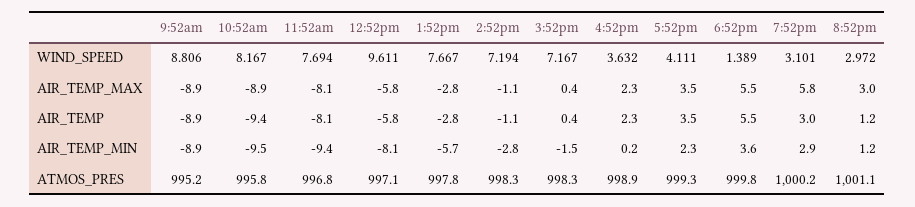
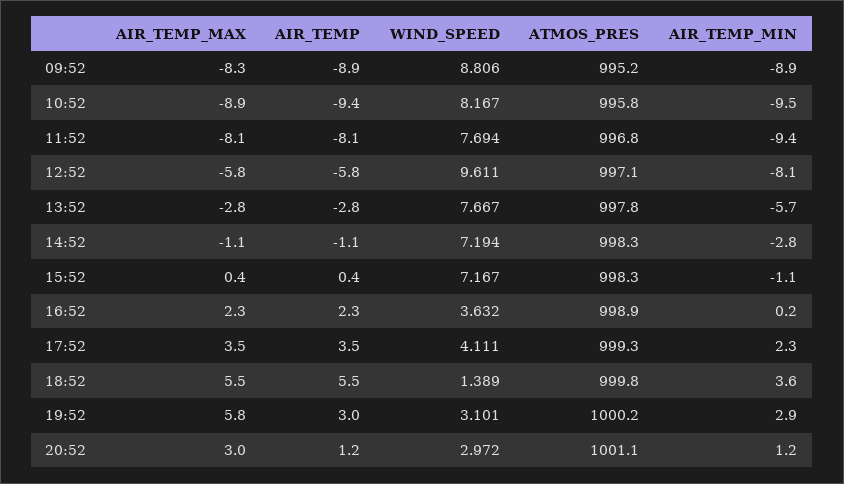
9:52am, AIR_TEMP_MAX: -8.9 -> -8.3
3:52pm, AIR_TEMP_MIN: -1.5 -> -1.1

